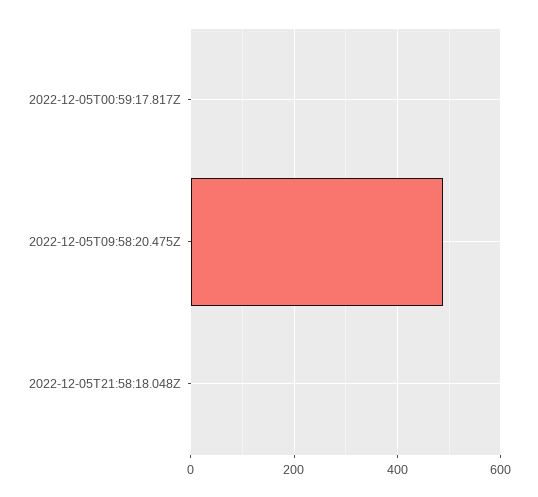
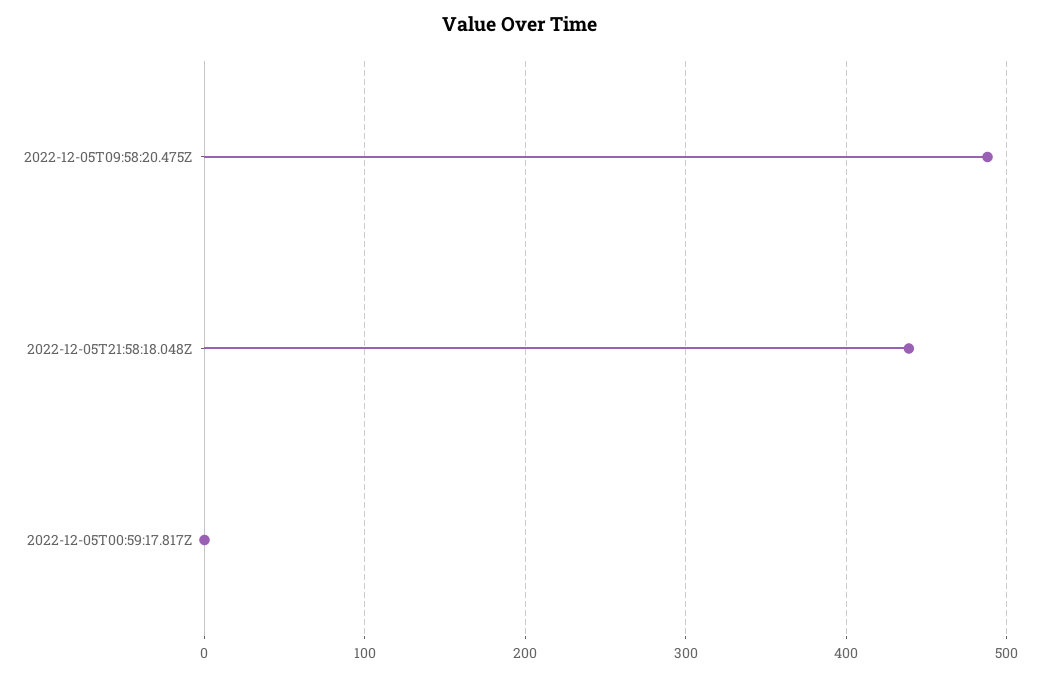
2022-12-05T21:58:18.048Z: 0 -> 440

